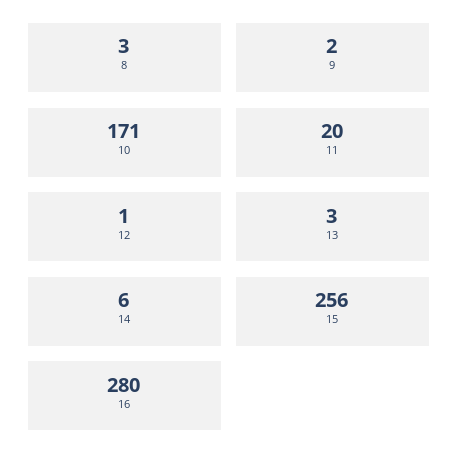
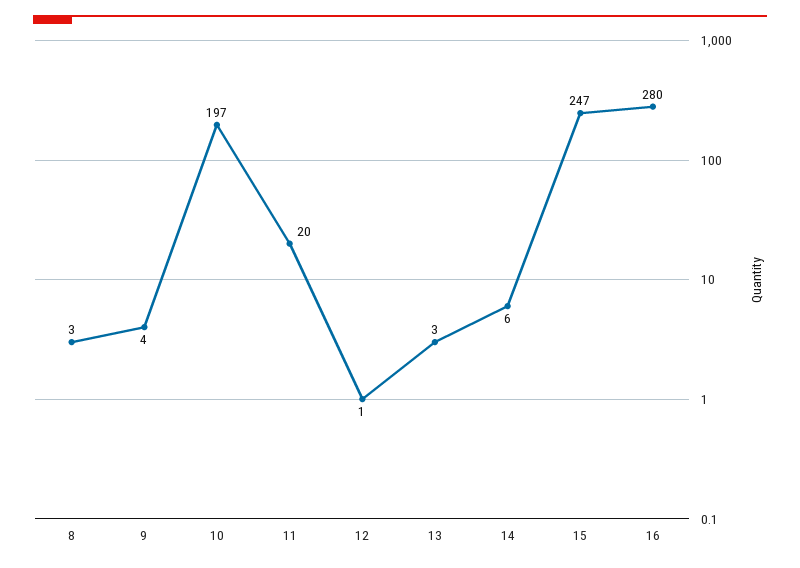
9: 2 -> 4
10: 171 -> 197
15: 256 -> 247

